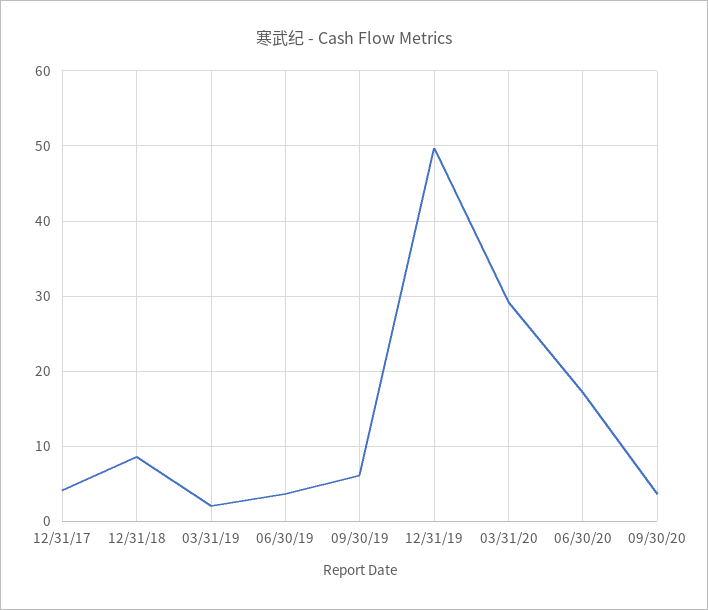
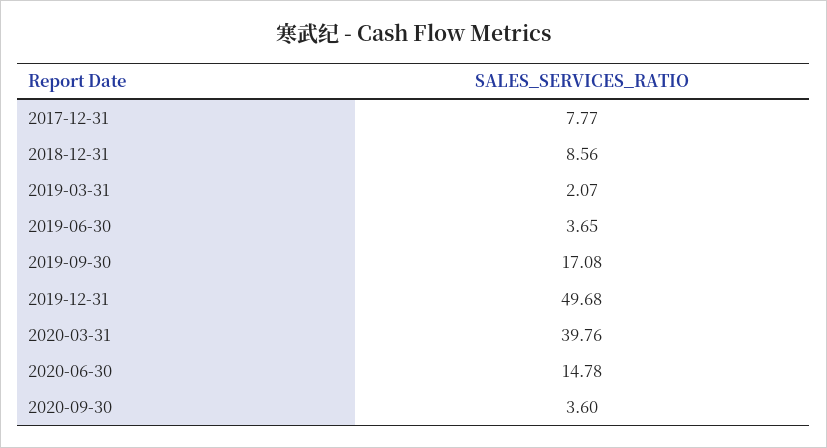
12/31/17: 4 -> 7.77
09/30/19: 6 -> 17.08
03/31/20: 29 -> 39.76
06/30/20: 17 -> 14.78

